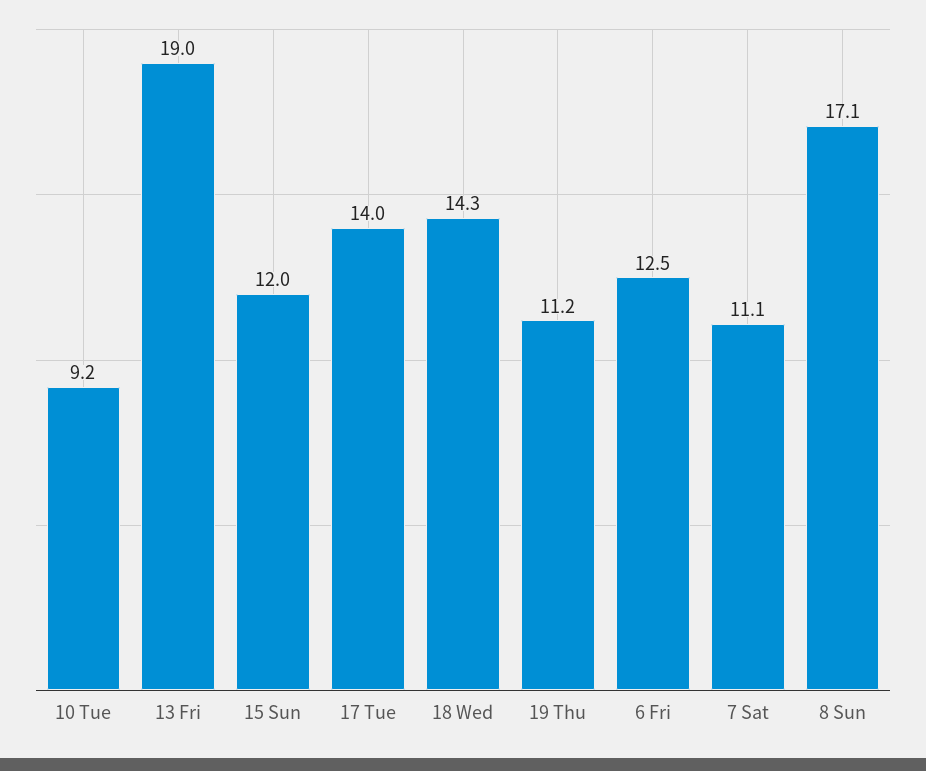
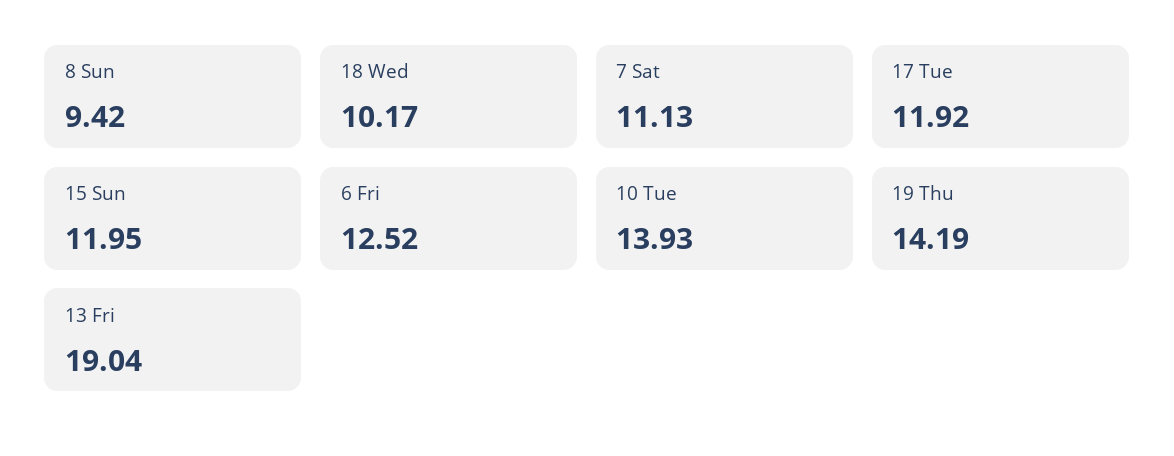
10 Tue: 9.2 -> 13.93
17 Tue: 14 -> 11.92
18 Wed: 14.3 -> 10.17
19 Thu: 11.2 -> 14.19
8 Sun: 17.1 -> 9.42

